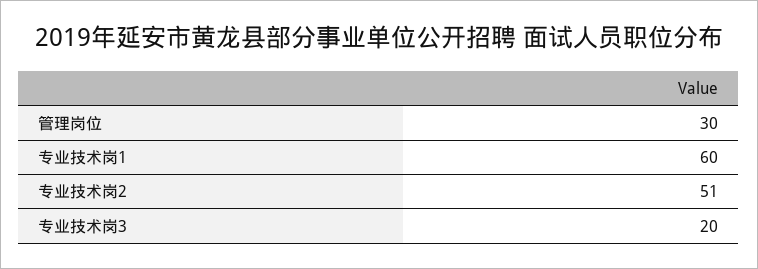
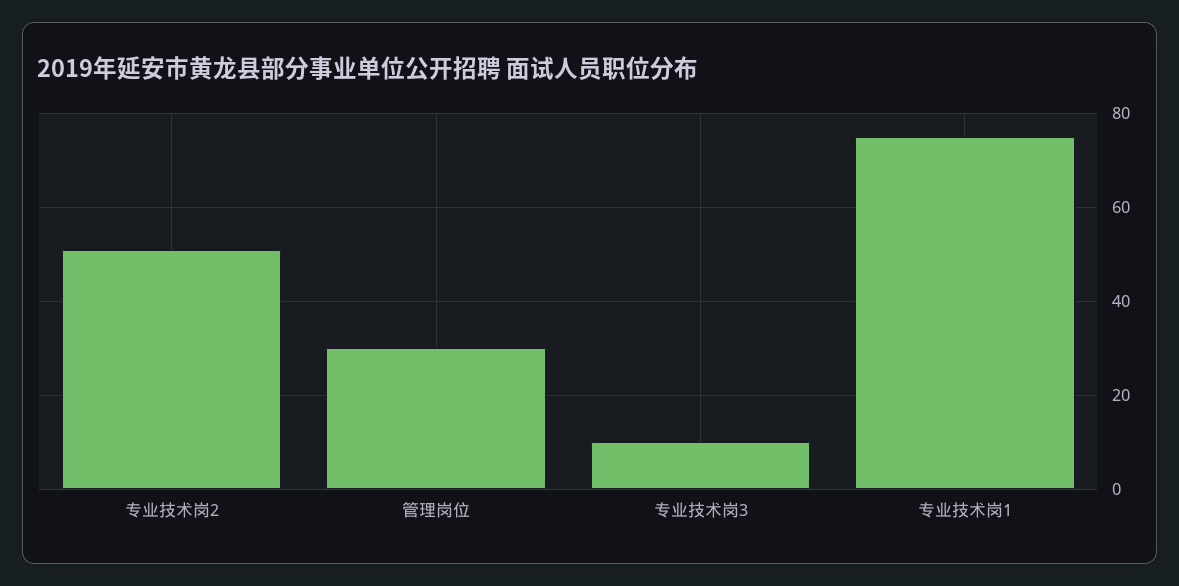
专业技术岗1: 60 -> 75
专业技术岗3: 20 -> 10

